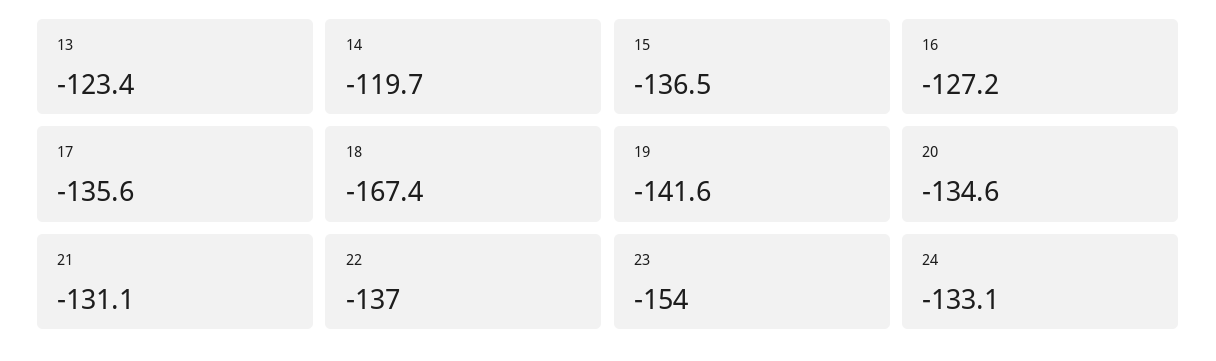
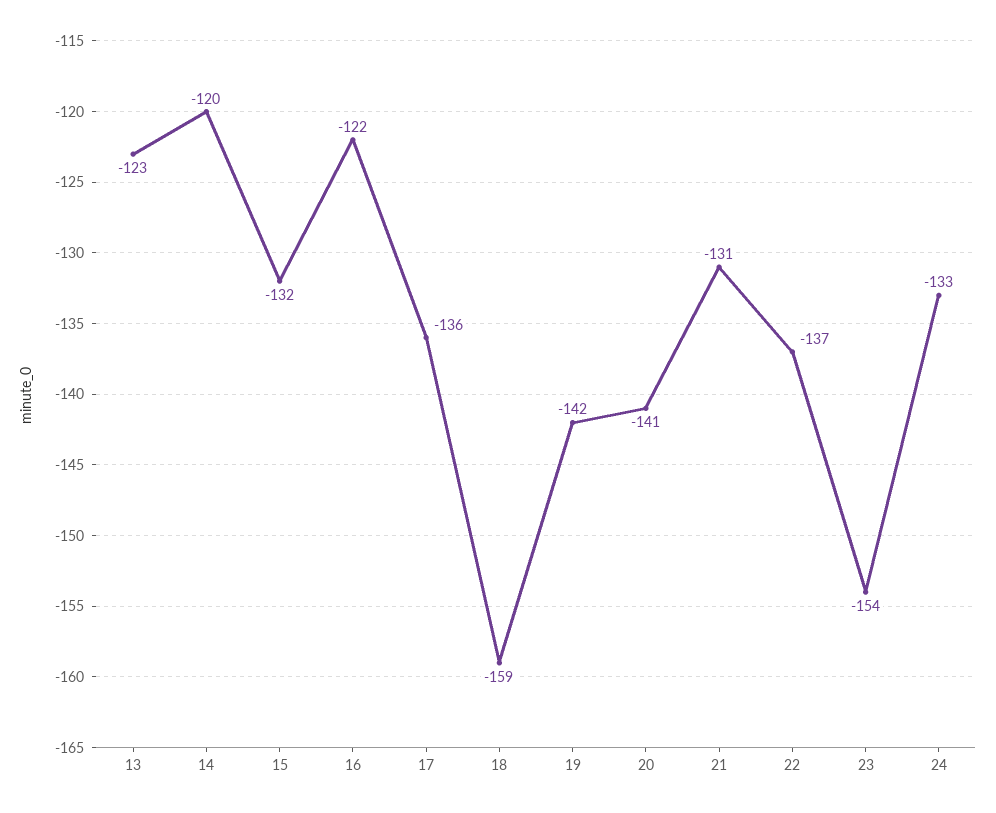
15: -136.5 -> -132
16: -127.2 -> -122
18: -167.4 -> -159
20: -134.6 -> -141

